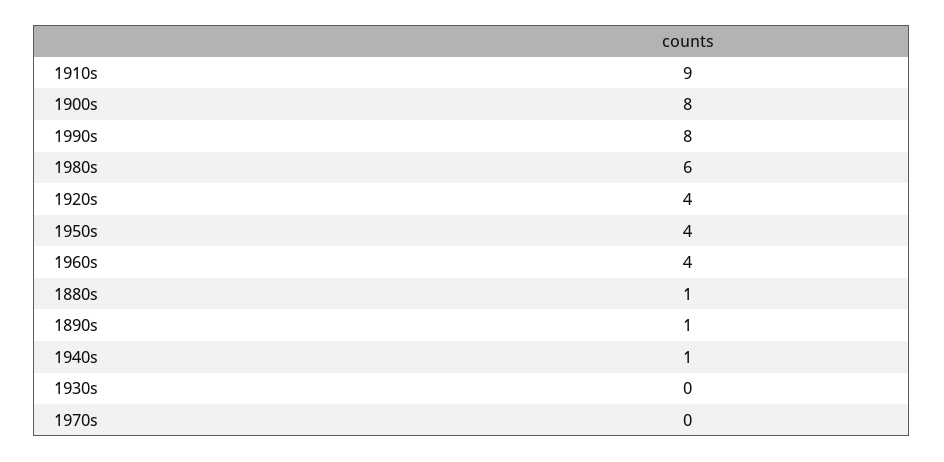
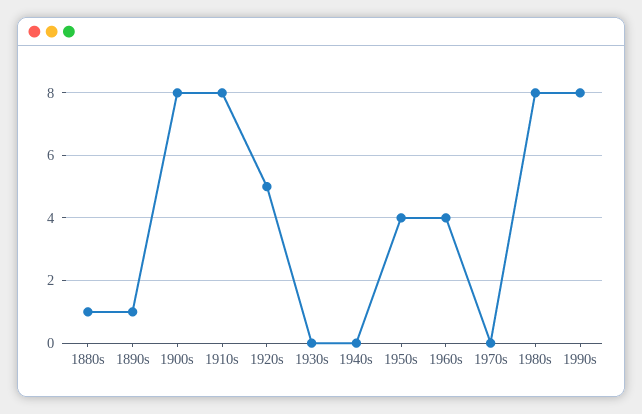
1910s: 9 -> 8
1980s: 6 -> 8
1920s: 4 -> 5
1940s: 1 -> 0

